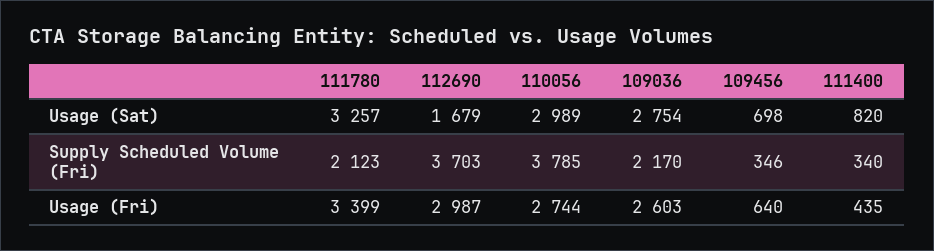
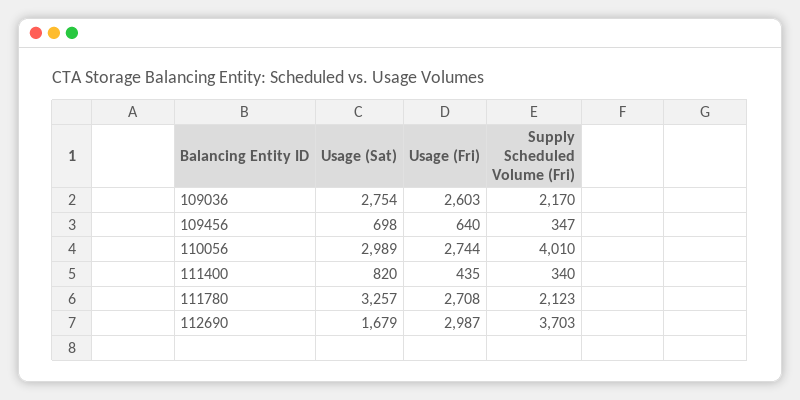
110056, Supply Scheduled Volume (Fri): 3785 -> 4010
109456, Supply Scheduled Volume (Fri): 346 -> 347
111780, Usage (Fri): 3399 -> 2708

